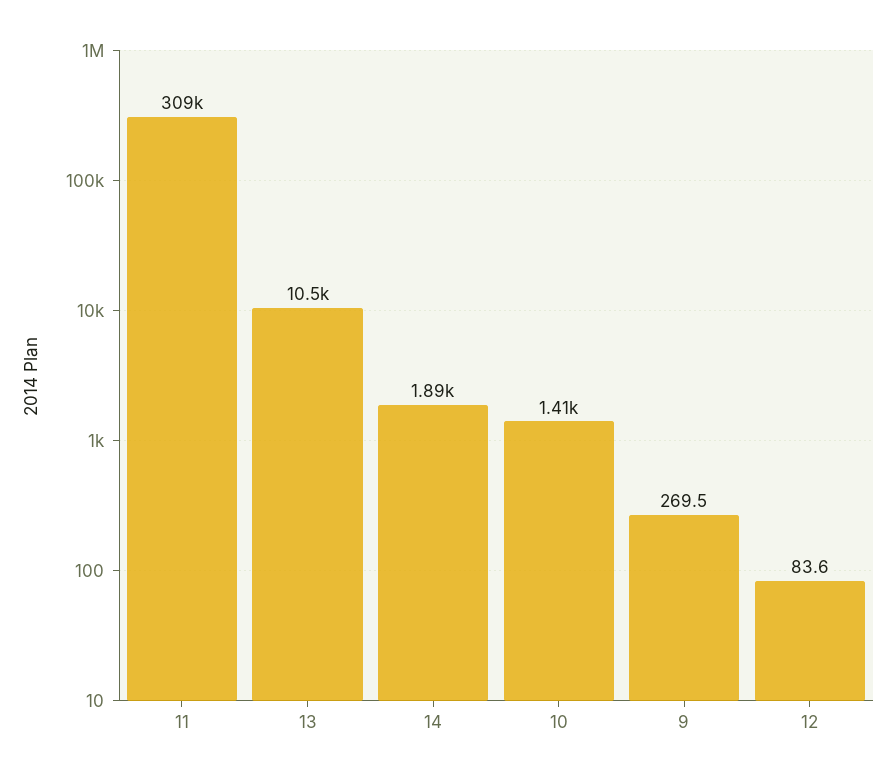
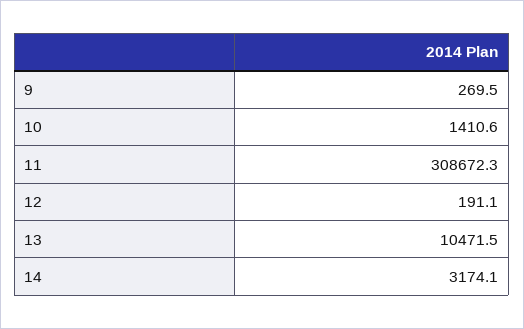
14: 1890 -> 3174.1
12: 83.6 -> 191.1

